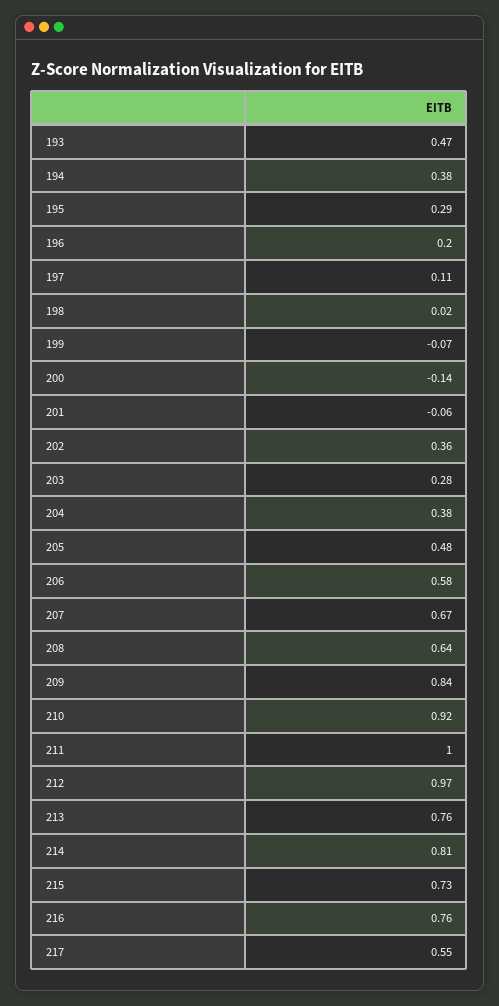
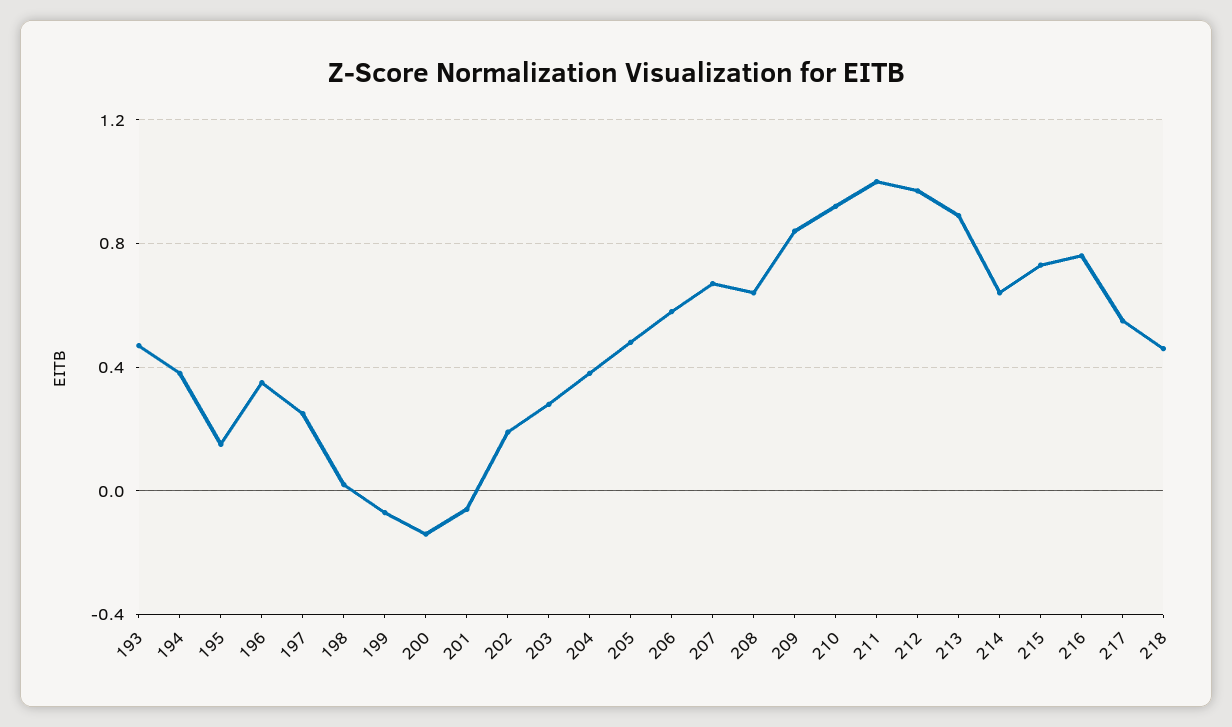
195: 0.29 -> 0.15
196: 0.2 -> 0.35
197: 0.11 -> 0.25
202: 0.36 -> 0.2
213: 0.76 -> 0.9
214: 0.81 -> 0.65
218: none -> 0.45

